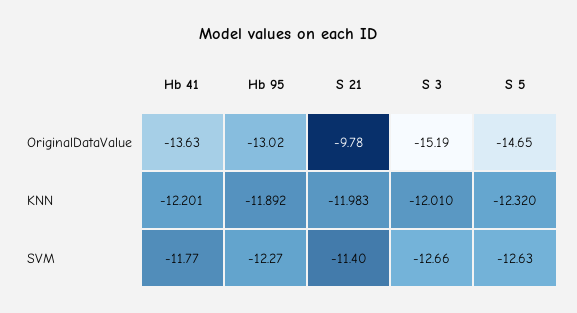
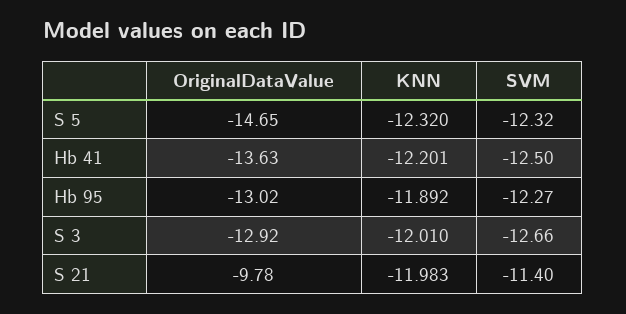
S 3, OriginalDataValue: -15.19 -> -12.92
Hb 41, SVM: -11.77 -> -12.5
S 5, SVM: -12.63 -> -12.32

